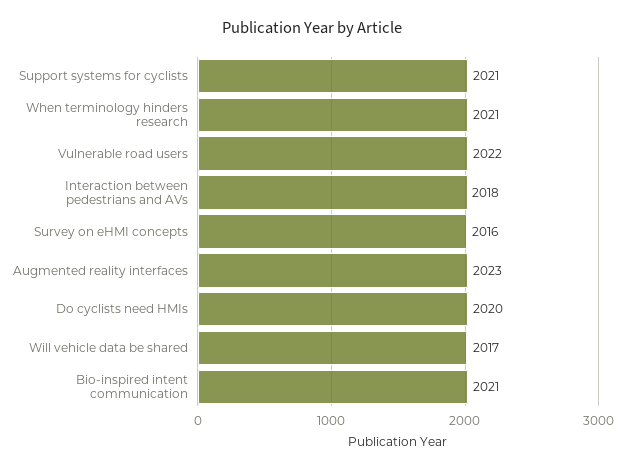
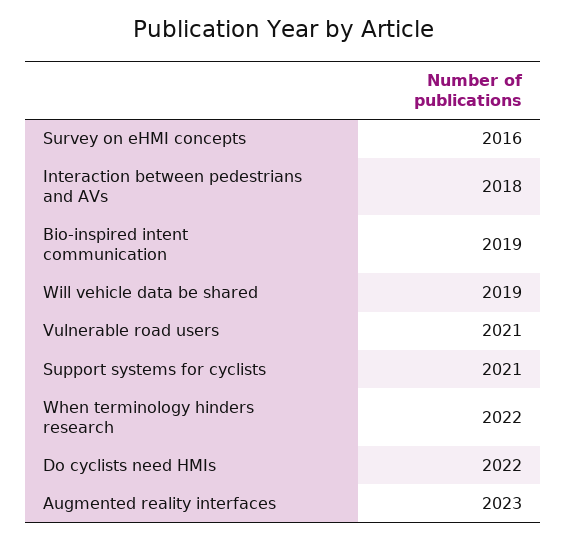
When terminology hinders research: 2021 -> 2022
Vulnerable road users: 2022 -> 2021
Do cyclists need HMIs: 2020 -> 2022
Will vehicle data be shared: 2017 -> 2019
Bio-inspired intent communication: 2021 -> 2019

